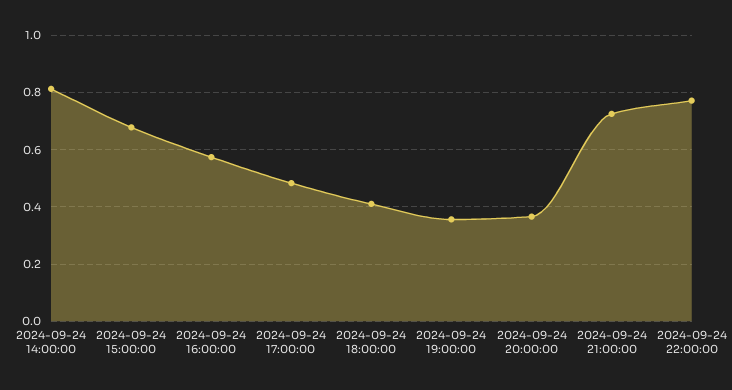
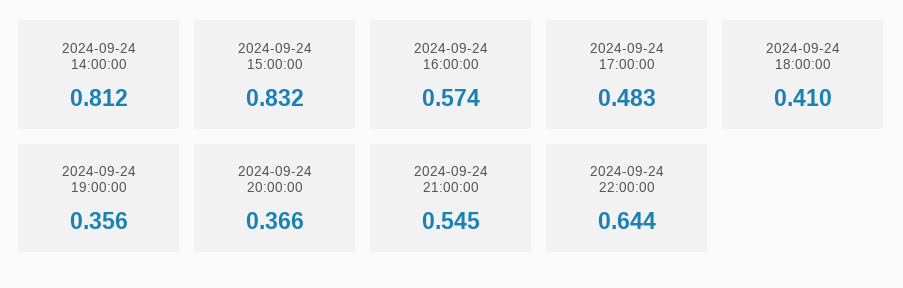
2024-09-24 15:00:00: 0.675 -> 0.832
2024-09-24 21:00:00: 0.725 -> 0.545
2024-09-24 22:00:00: 0.775 -> 0.644

